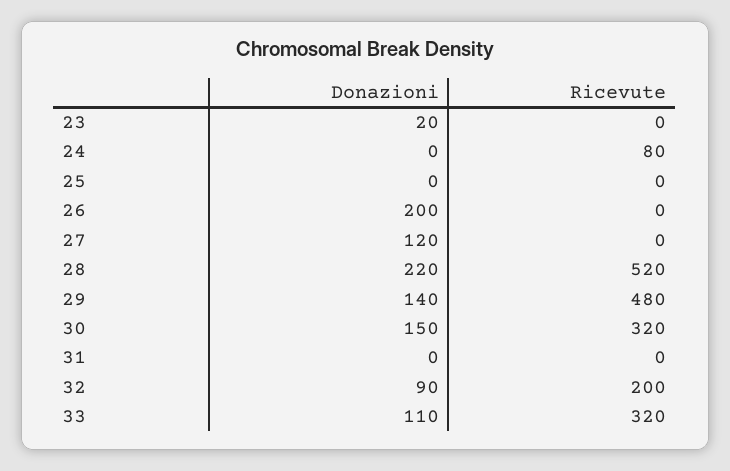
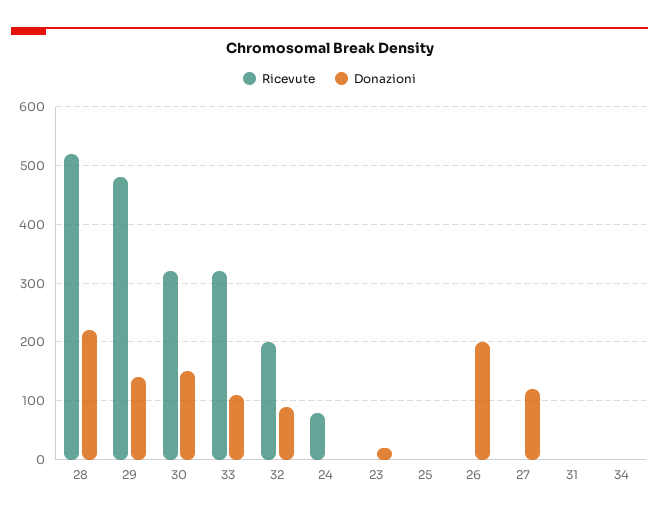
Ricevute, 34: none -> 0
Donazioni, 34: none -> 0

